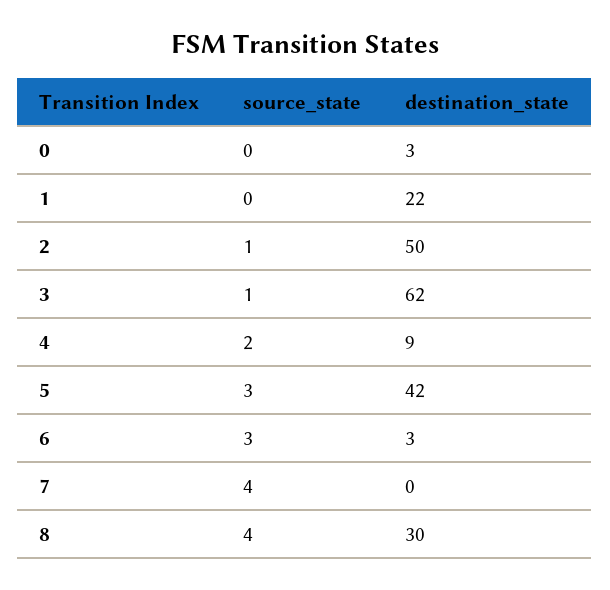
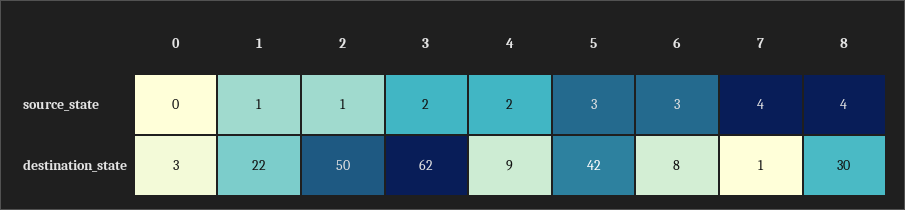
source_state, 1: 0 -> 1
source_state, 3: 1 -> 2
destination_state, 6: 3 -> 8
destination_state, 7: 0 -> 1

